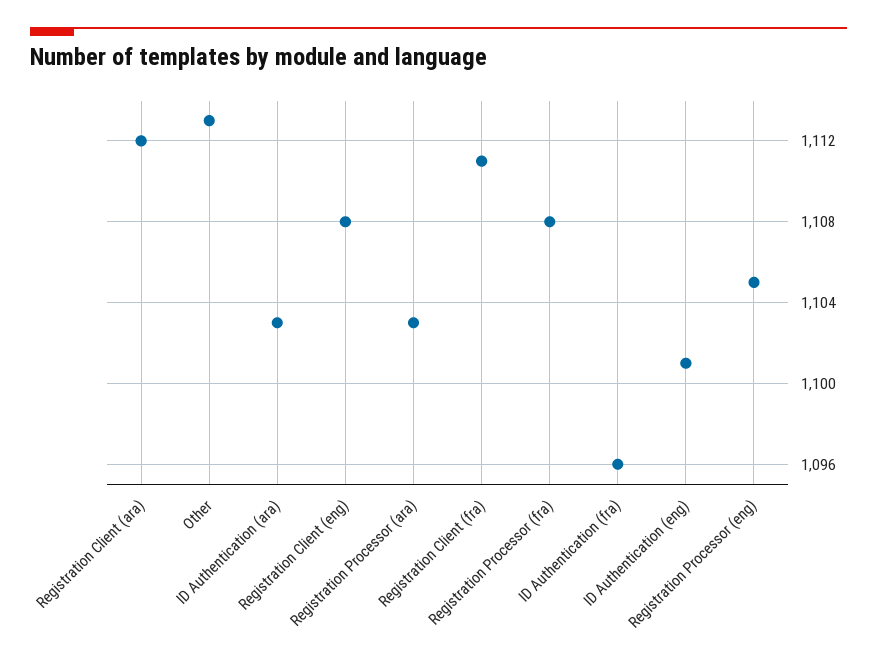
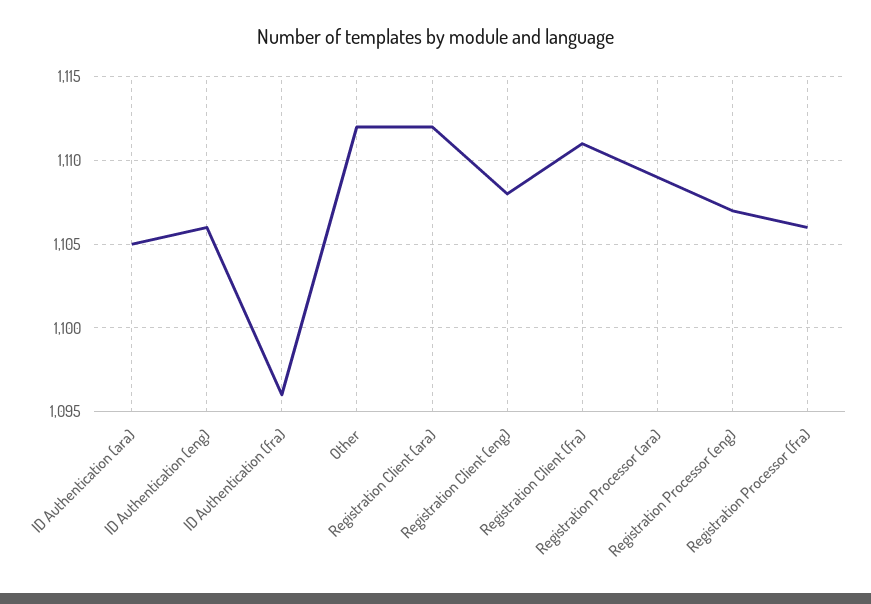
Other: 1113 -> 1112
ID Authentication (ara): 1103 -> 1105
Registration Processor (ara): 1103 -> 1109
Registration Processor (fra): 1108 -> 1106
ID Authentication (eng): 1101 -> 1106
Registration Processor (eng): 1105 -> 1107

